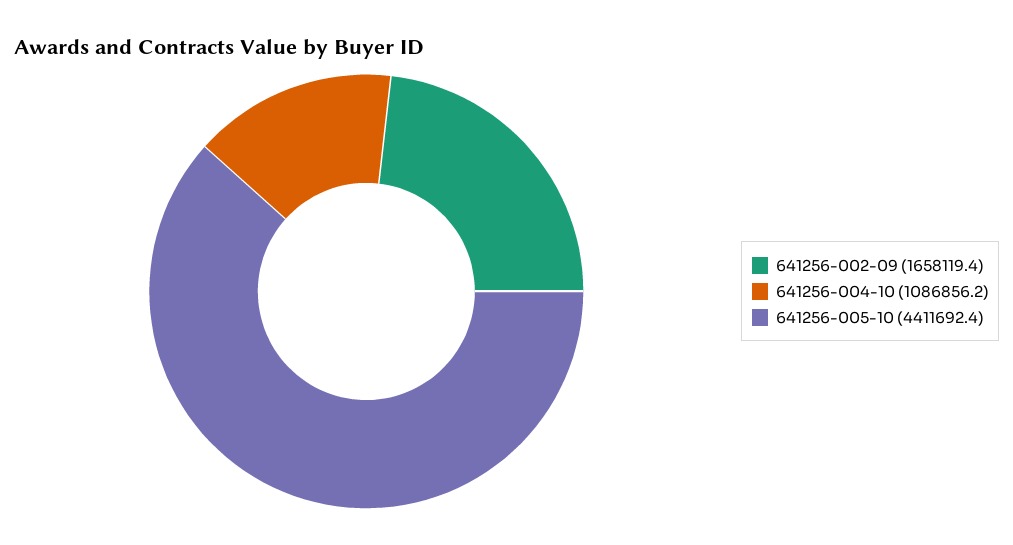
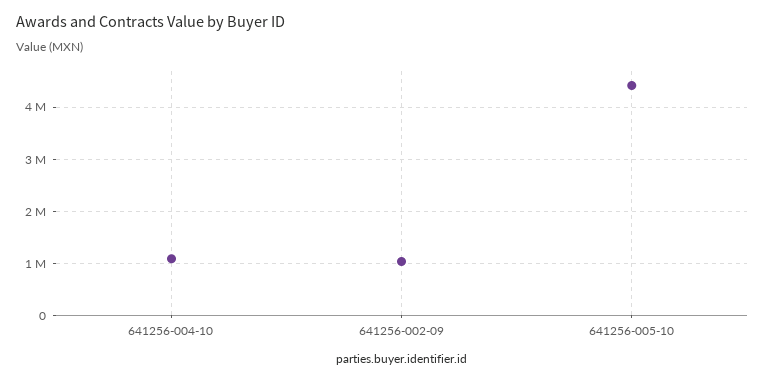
641256-002-09: 1658119.4 -> 1000000

